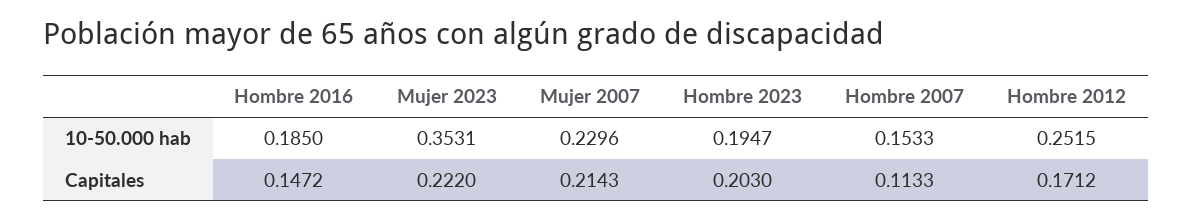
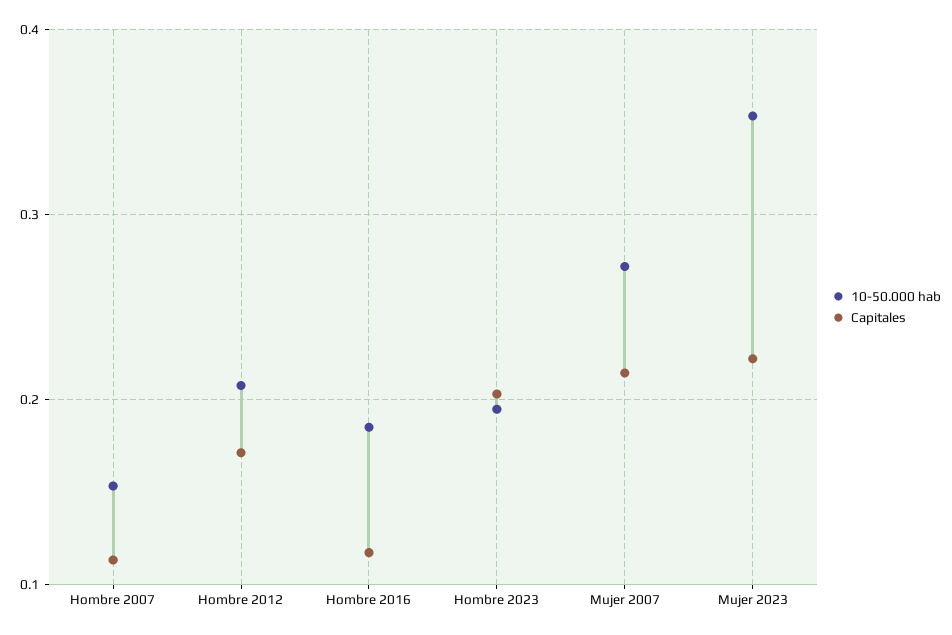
10-50.000 hab, Mujer 2007: 0.2296 -> 0.27
10-50.000 hab, Hombre 2012: 0.2515 -> 0.21
Capitales, Hombre 2016: 0.1472 -> 0.12

